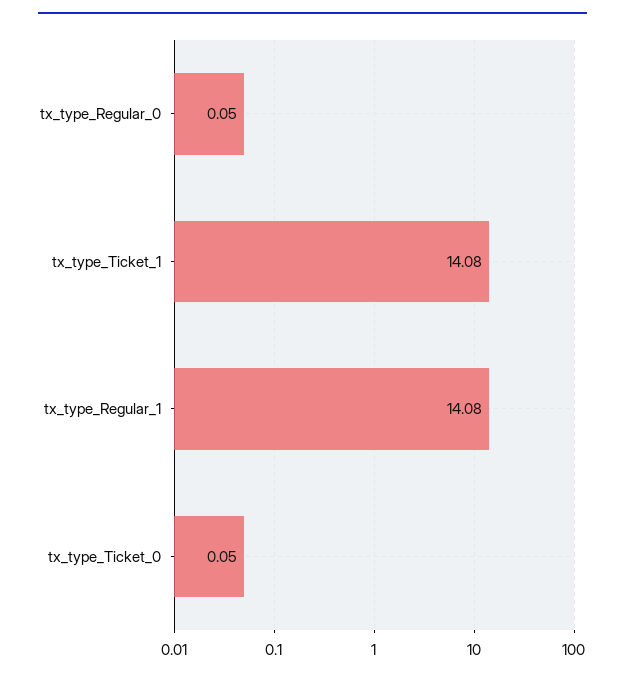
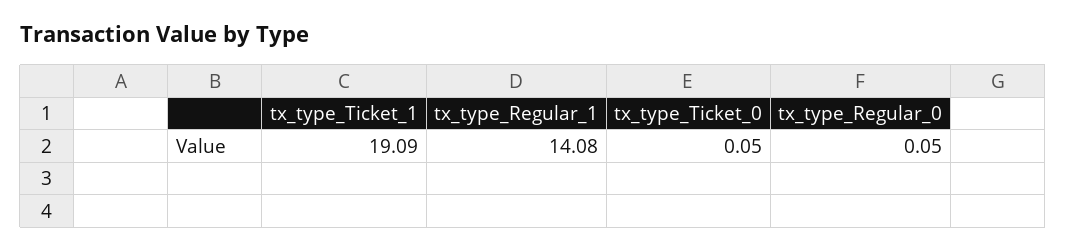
tx_type_Ticket_1: 14.08 -> 19.09

